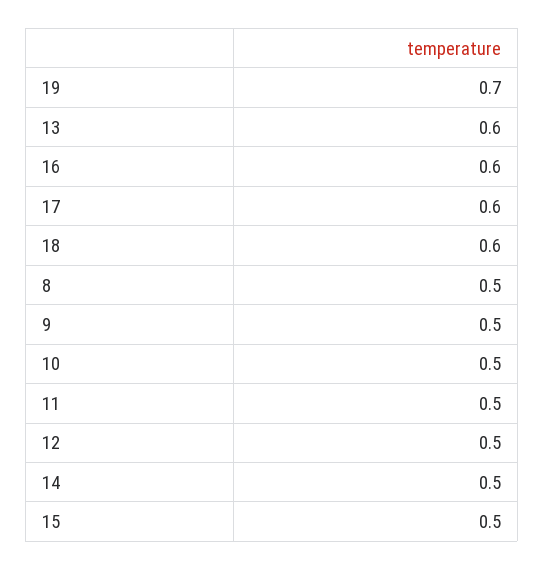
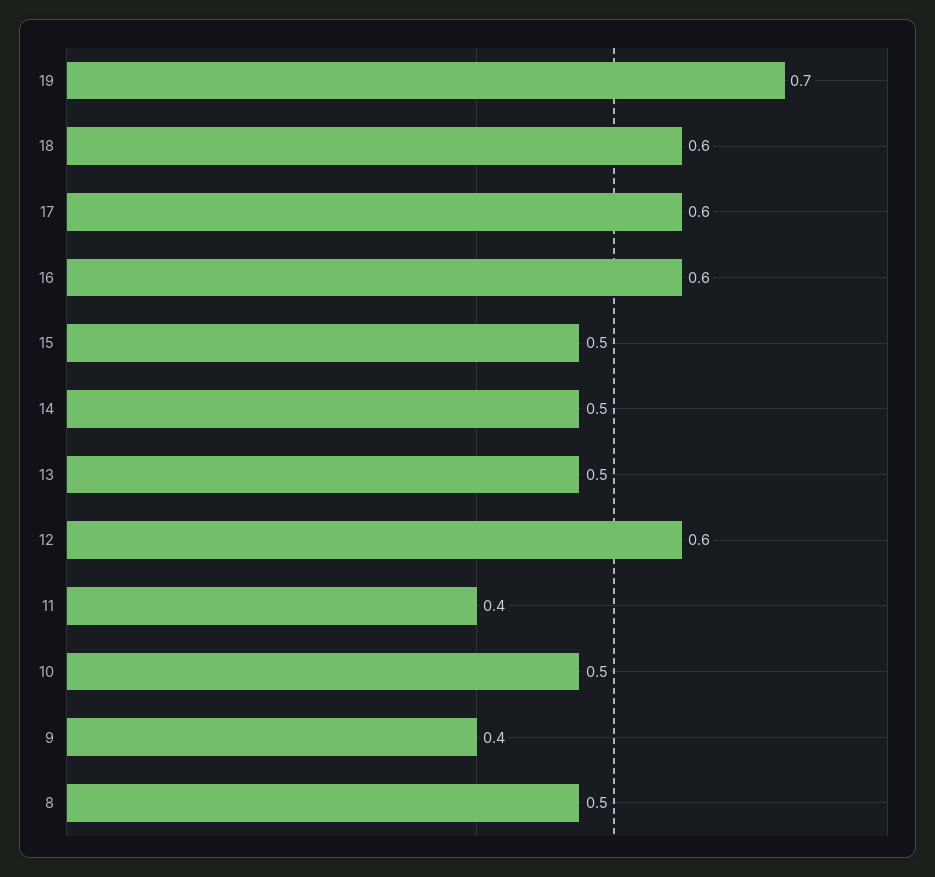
13: 0.6 -> 0.5
9: 0.5 -> 0.4
11: 0.5 -> 0.4
12: 0.5 -> 0.6

